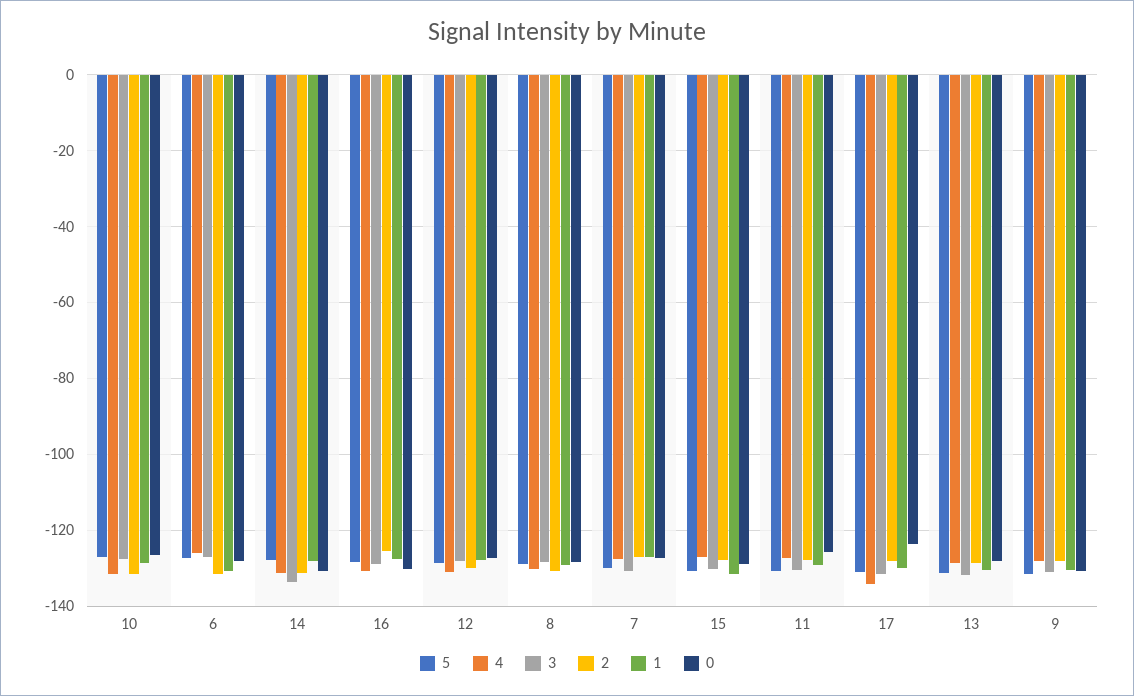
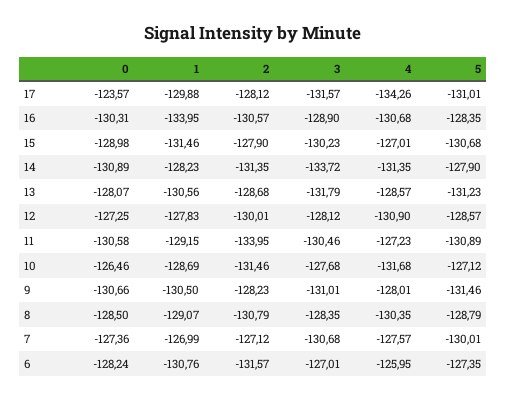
2, 16: -126 -> -130.57
1, 16: -128 -> -133.95
2, 11: -128 -> -133.95
0, 11: -126 -> -130.58

